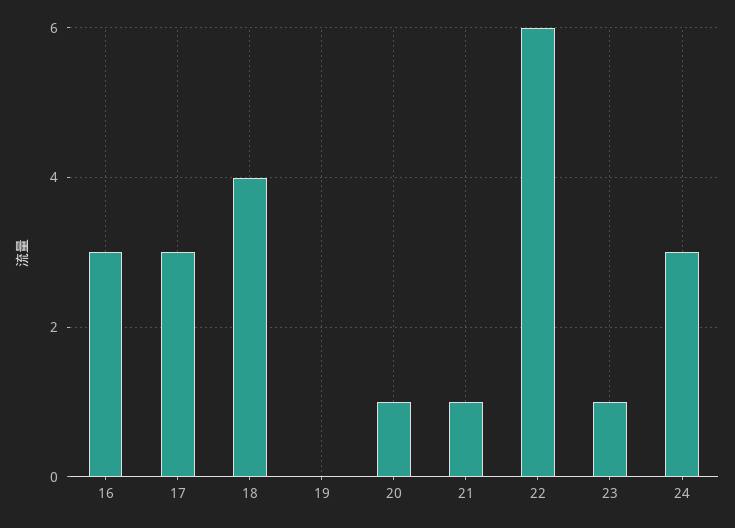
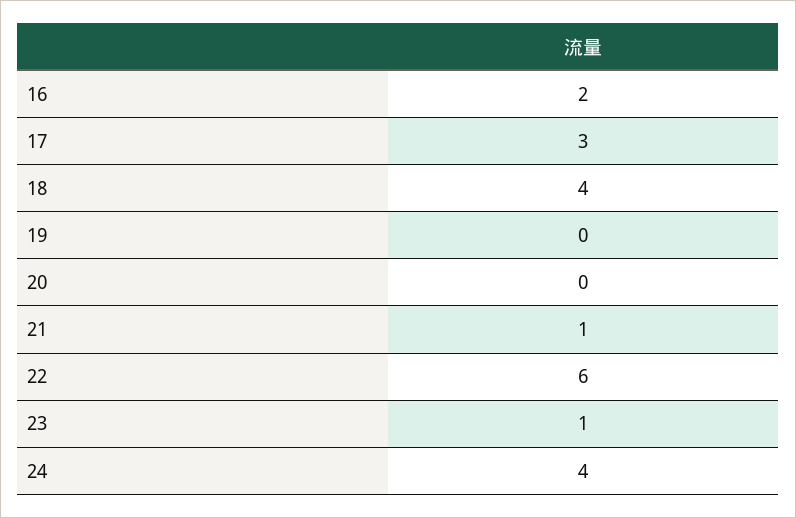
16: 3 -> 2
20: 1 -> 0
24: 3 -> 4

